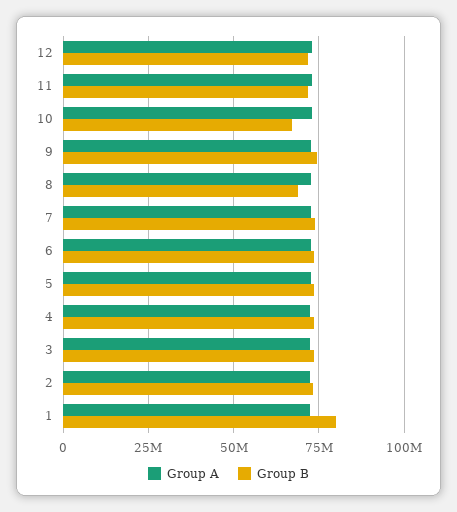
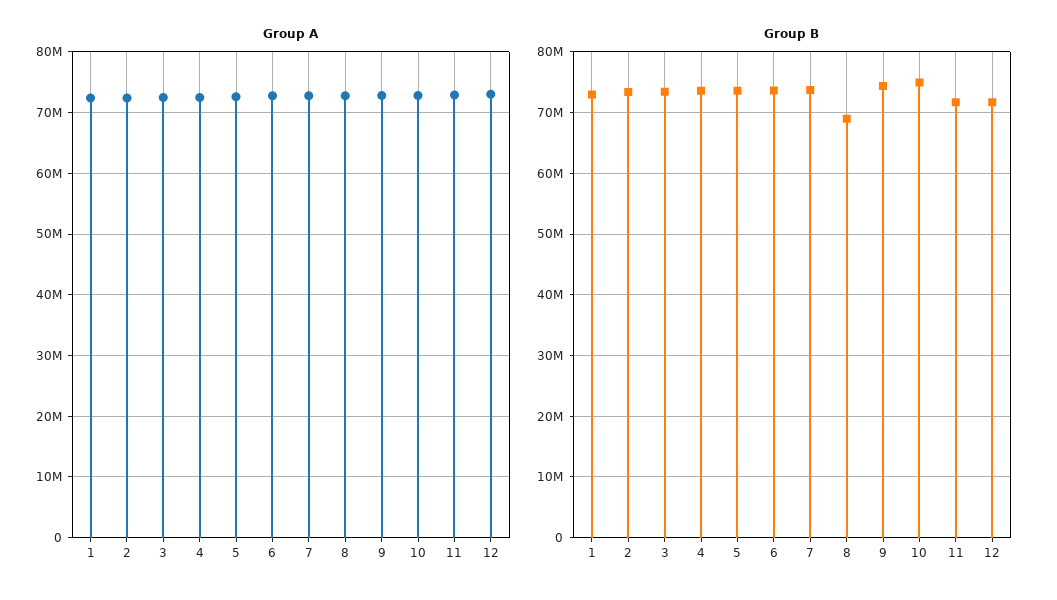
Group B, 10: 67500000 -> 75000000
Group B, 1: 80000000 -> 73000000

